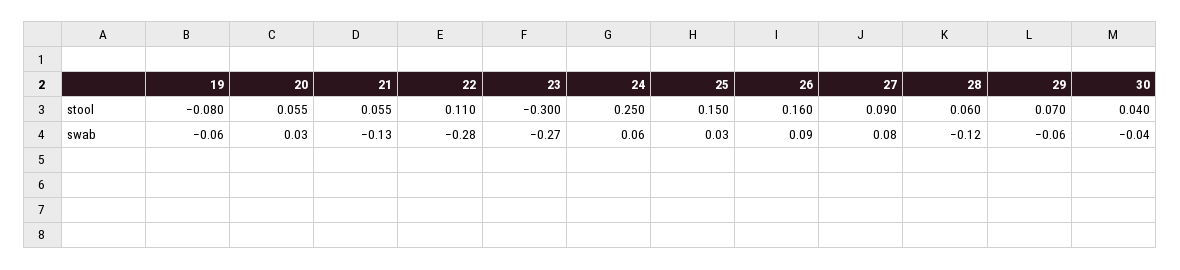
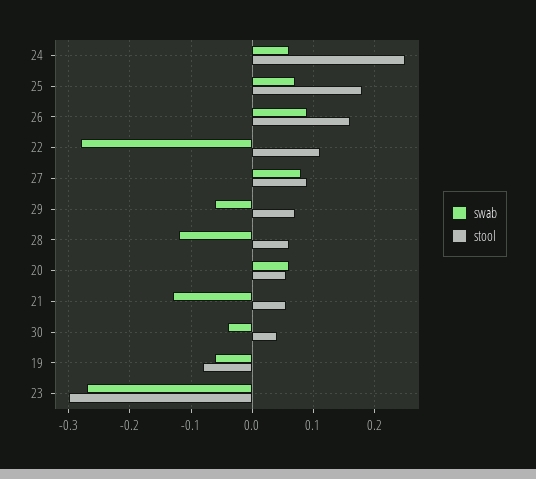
stool, 25: 0.15 -> 0.18
swab, 20: 0.03 -> 0.06
swab, 25: 0.03 -> 0.07

